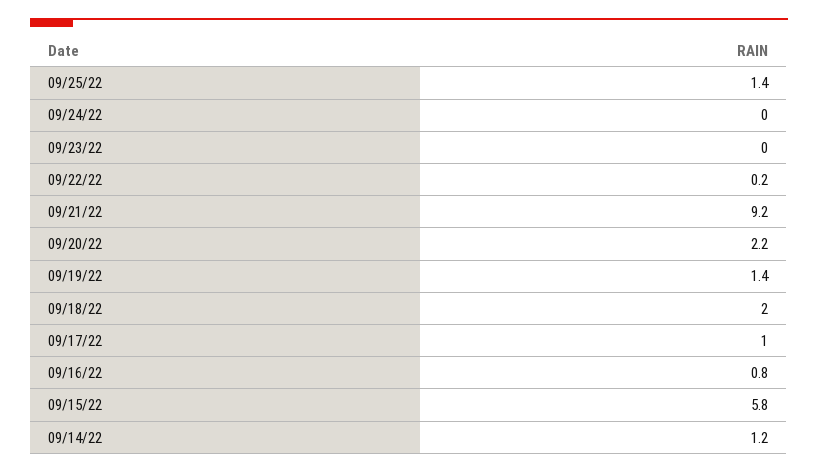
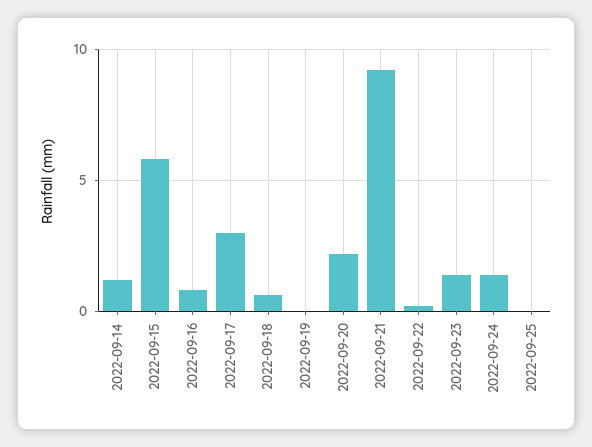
09/25/22: 1.4 -> 0
09/24/22: 0 -> 1.5
09/23/22: 0 -> 1.5
09/19/22: 1.4 -> 0
09/18/22: 2 -> 0.5
09/17/22: 1 -> 3

